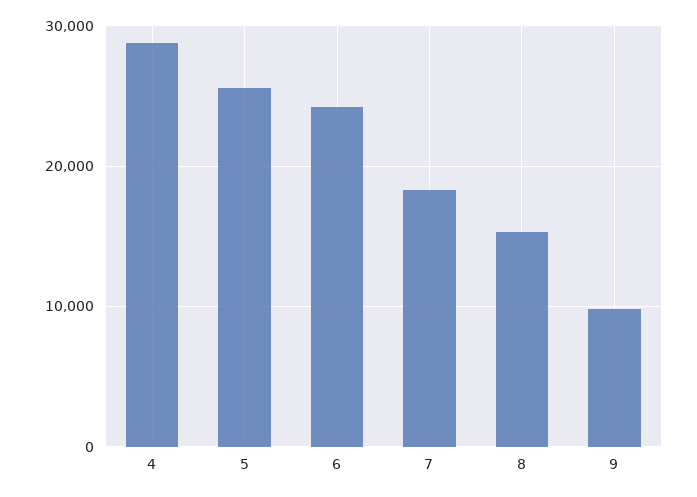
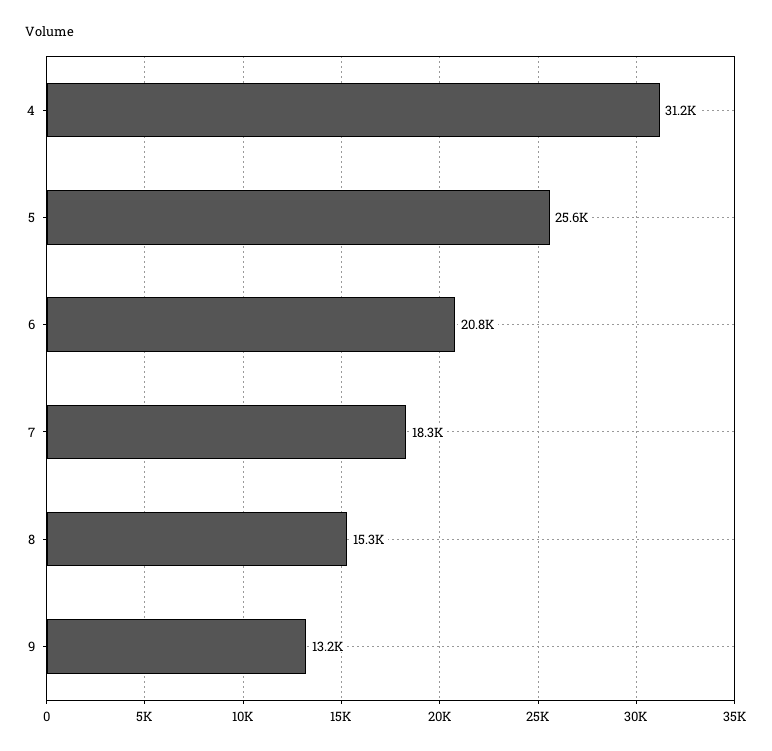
4: 29000 -> 31200
6: 24000 -> 20800
9: 10000 -> 13200

